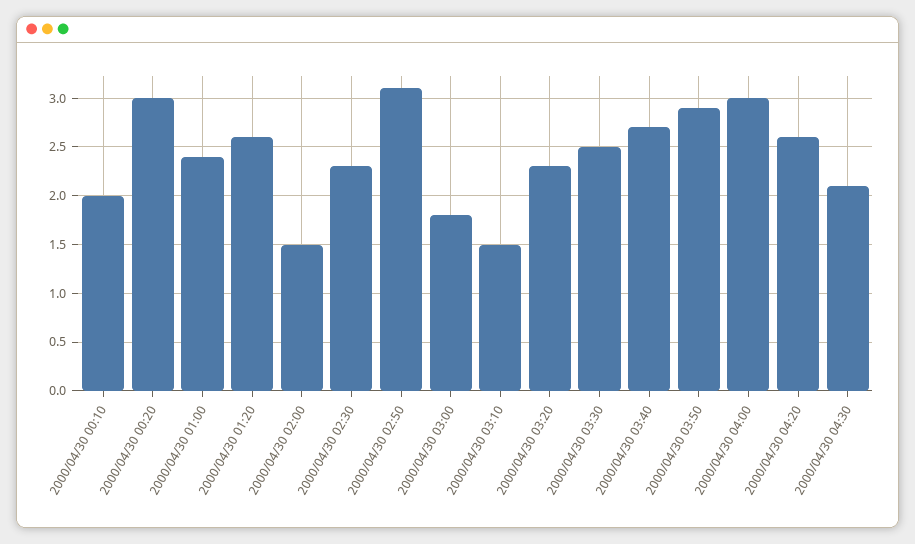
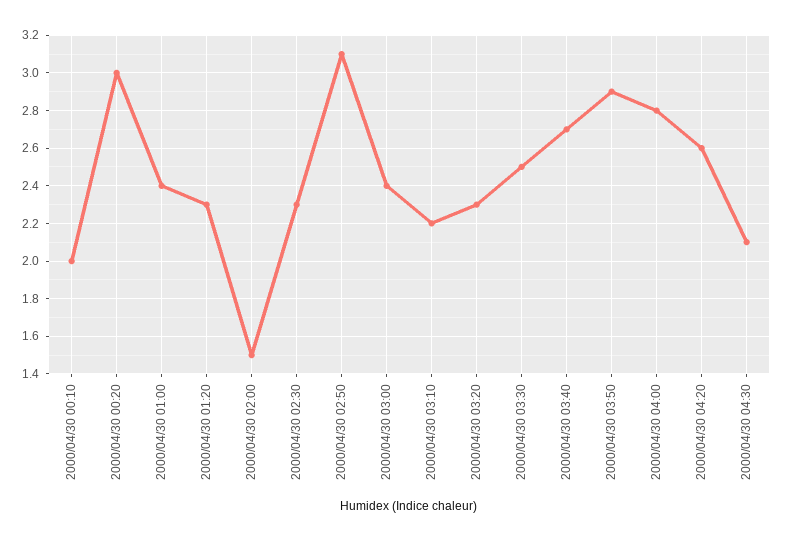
2000/04/30 01:20: 2.6 -> 2.3
2000/04/30 03:00: 1.8 -> 2.4
2000/04/30 03:10: 1.5 -> 2.2
2000/04/30 04:00: 3 -> 2.8

